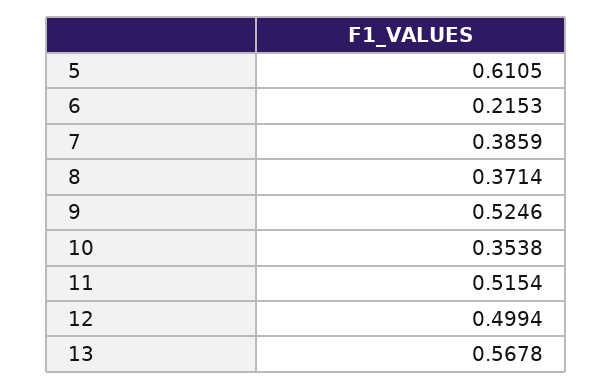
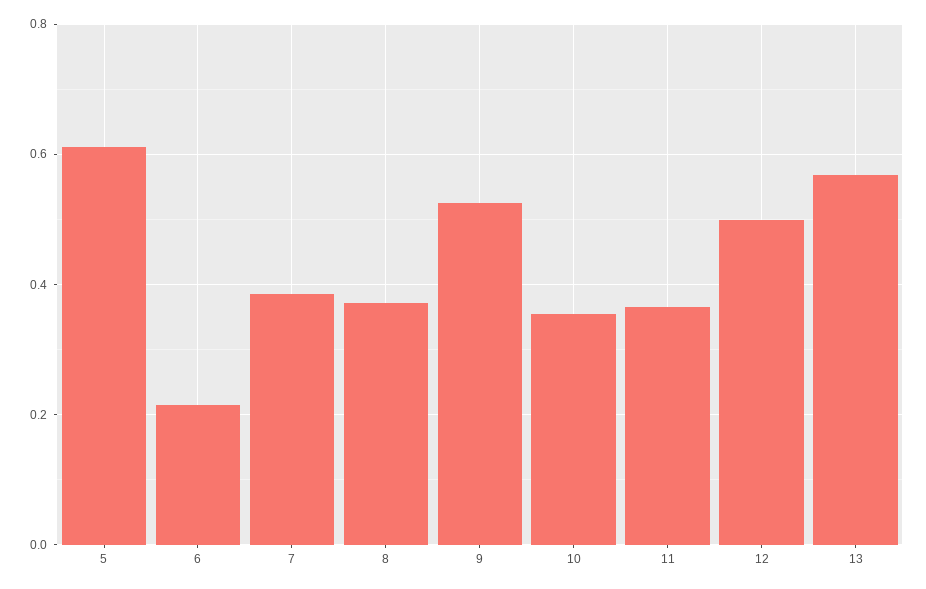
11: 0.5154 -> 0.36

